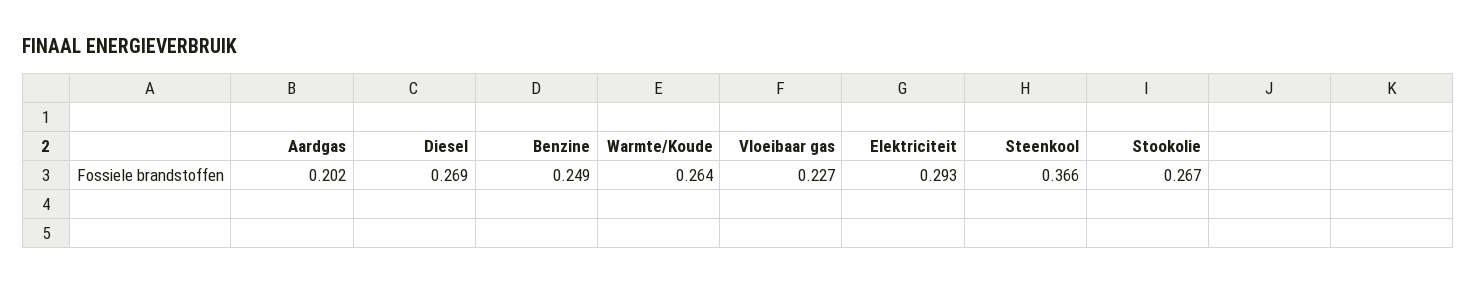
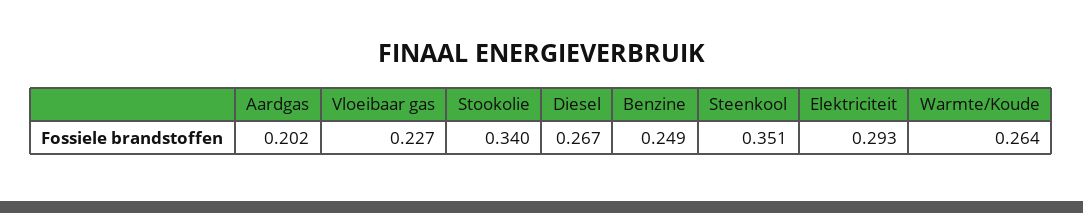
Diesel: 0.269 -> 0.267
Steenkool: 0.366 -> 0.351
Stookolie: 0.267 -> 0.34

